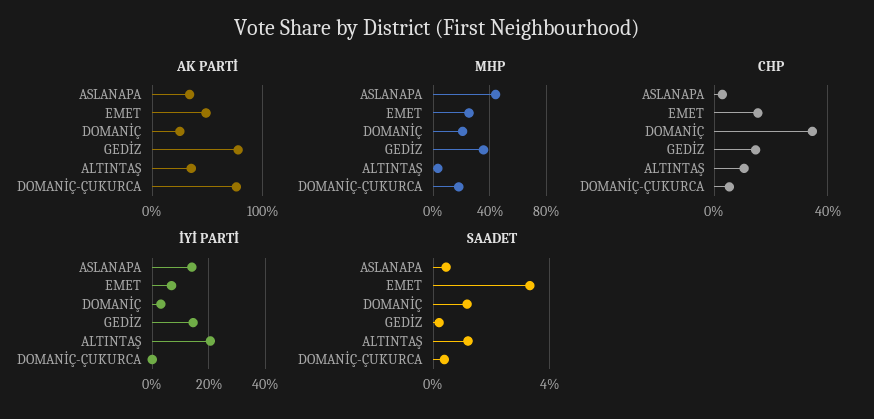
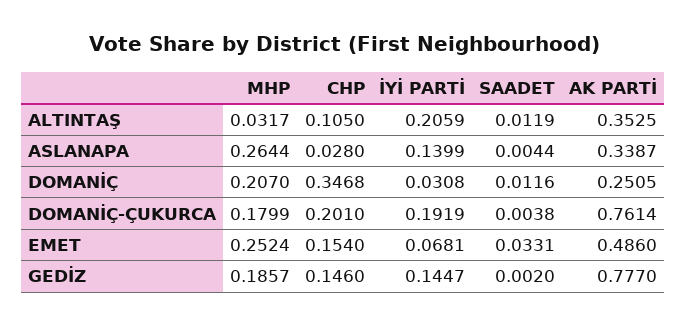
MHP, ASLANAPA: 0.45 -> 0.2644
MHP, GEDİZ: 0.35 -> 0.1857
CHP, DOMANİÇ-ÇUKURCA: 0.05 -> 0.201
İYİ PARTİ, DOMANİÇ-ÇUKURCA: 0 -> 0.1919

